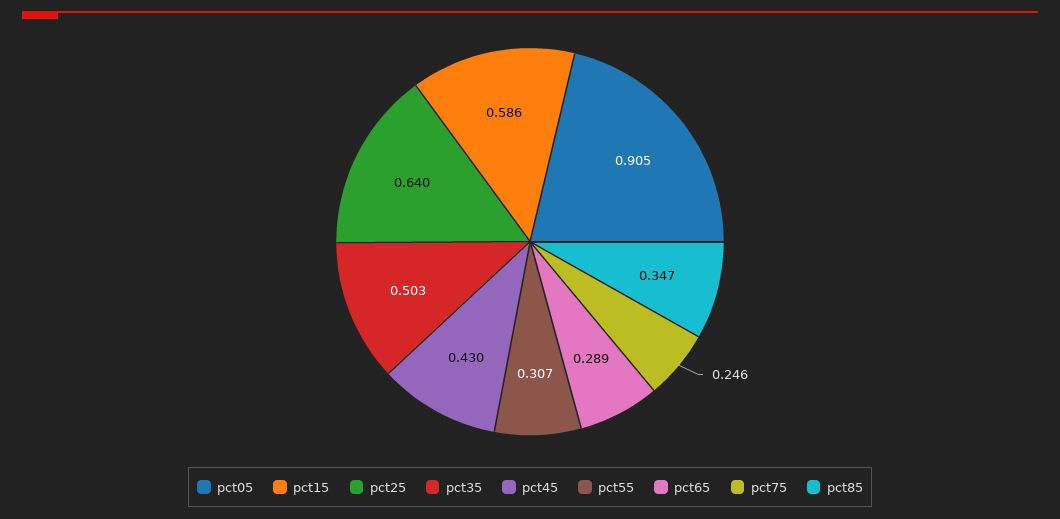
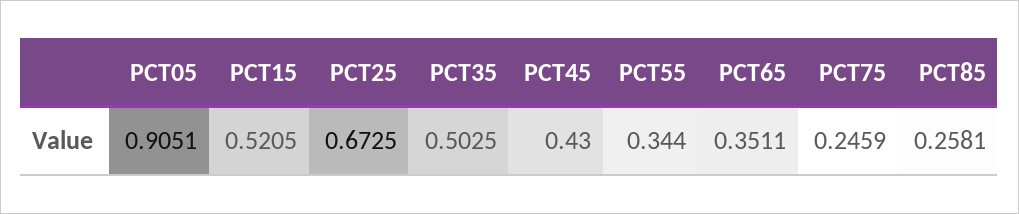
pct15: 0.586 -> 0.5205
pct25: 0.64 -> 0.6725
pct55: 0.307 -> 0.344
pct65: 0.289 -> 0.3511
pct85: 0.347 -> 0.2581

